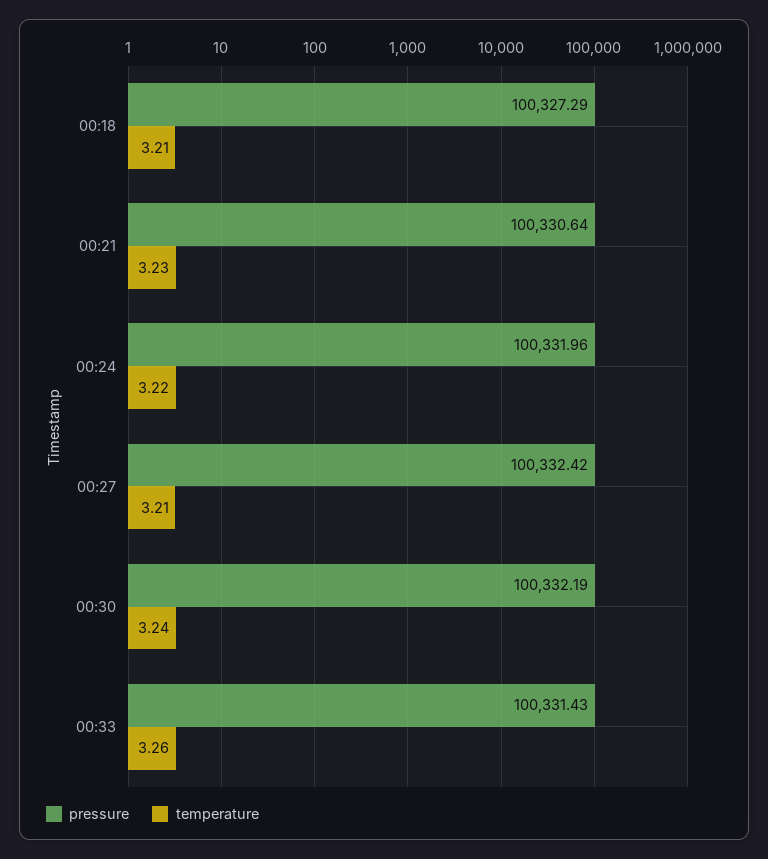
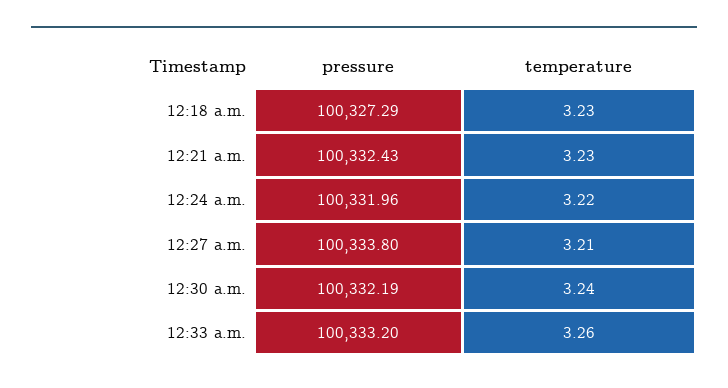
temperature, 00:18: 3.21 -> 3.23
pressure, 00:21: 100330.64 -> 100332.43
pressure, 00:27: 100332.42 -> 100333.8
pressure, 00:33: 100331.43 -> 100333.2

